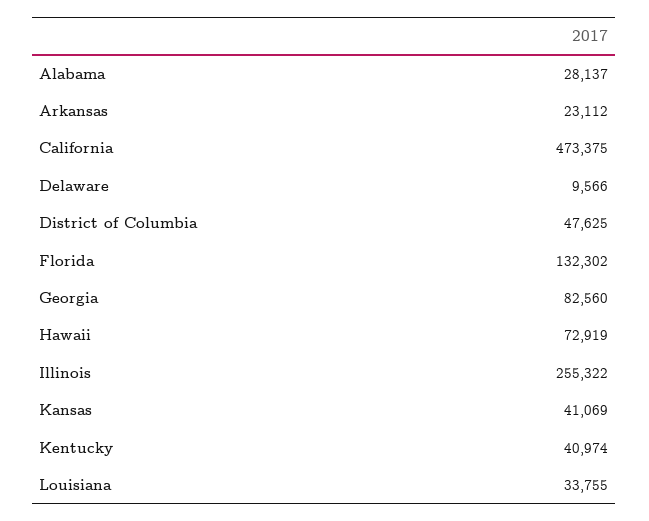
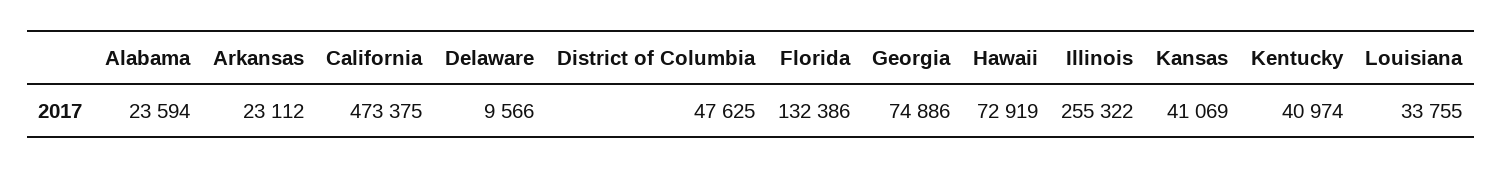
Alabama: 28137 -> 23594
Florida: 132302 -> 132386
Georgia: 82560 -> 74886

